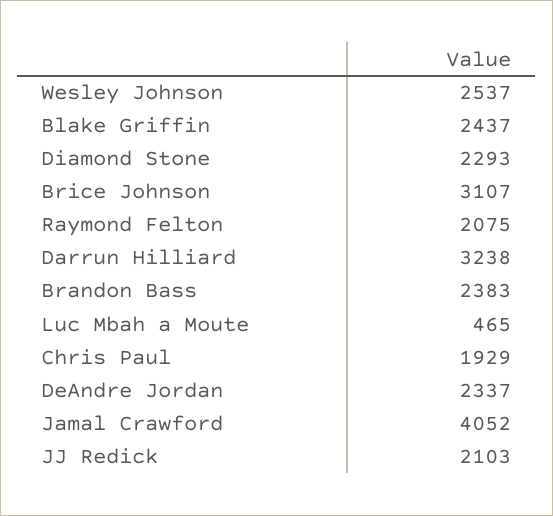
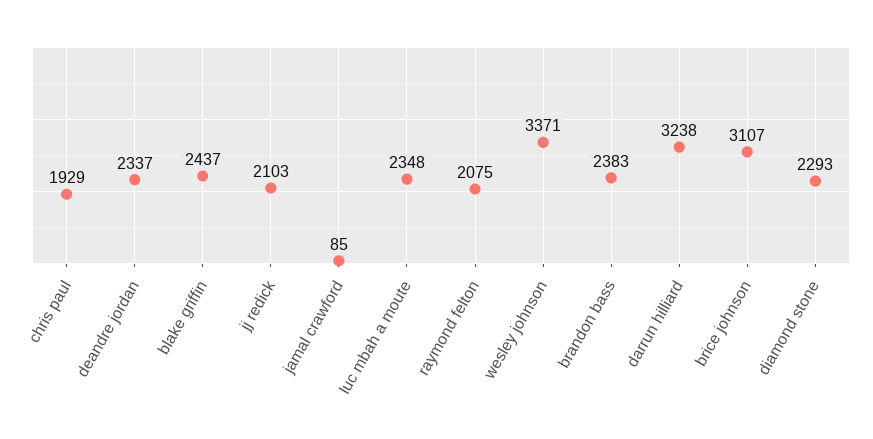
Wesley Johnson: 2537 -> 3371
Luc Mbah a Moute: 465 -> 2348
Jamal Crawford: 4052 -> 85

